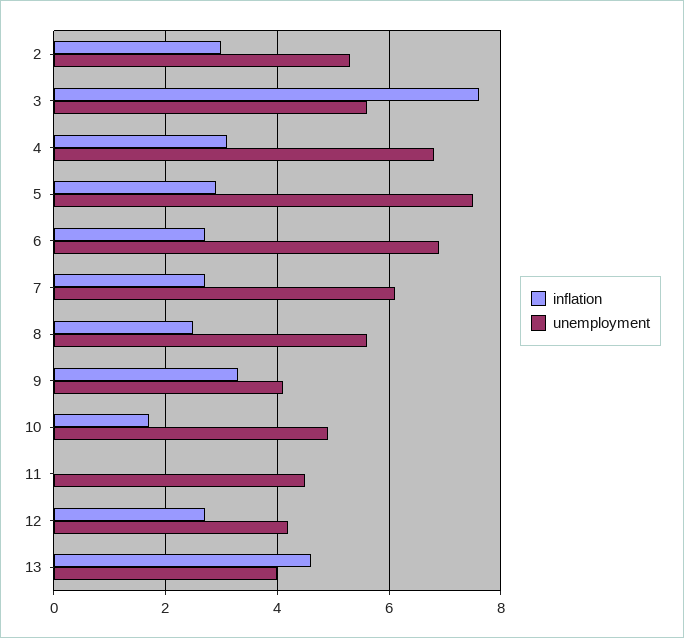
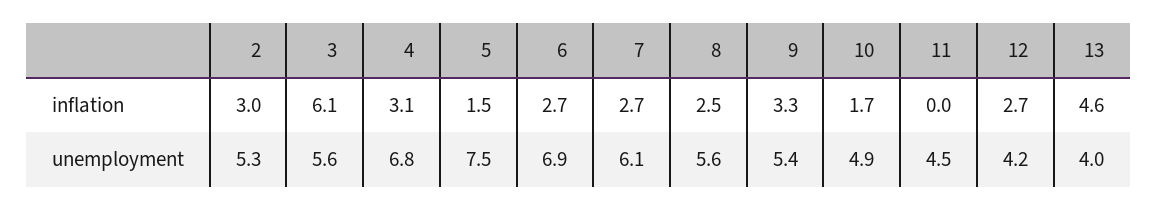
inflation, 3: 7.5 -> 6.1
inflation, 5: 3 -> 1.5
unemployment, 9: 4 -> 5.4

